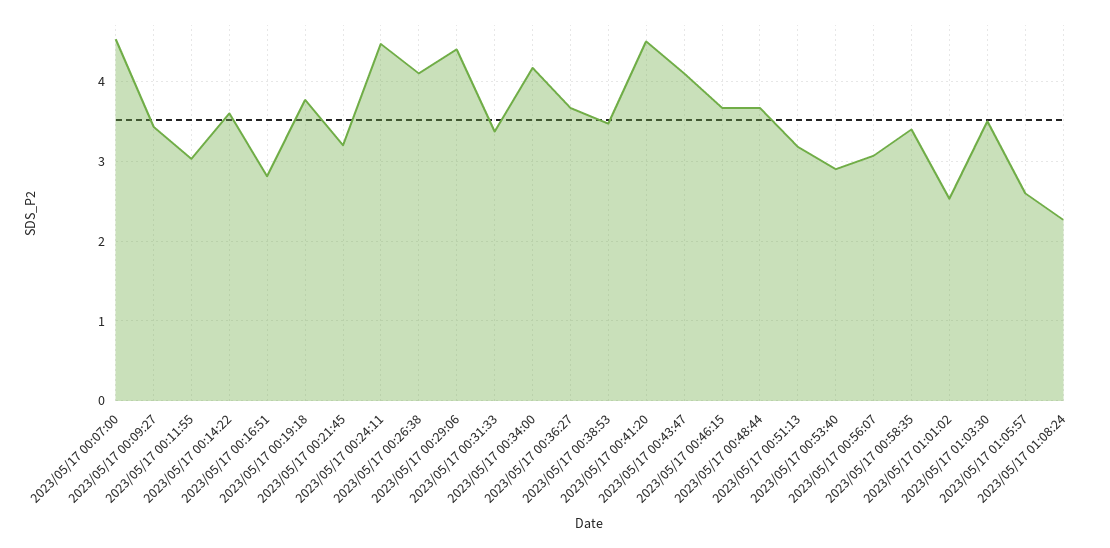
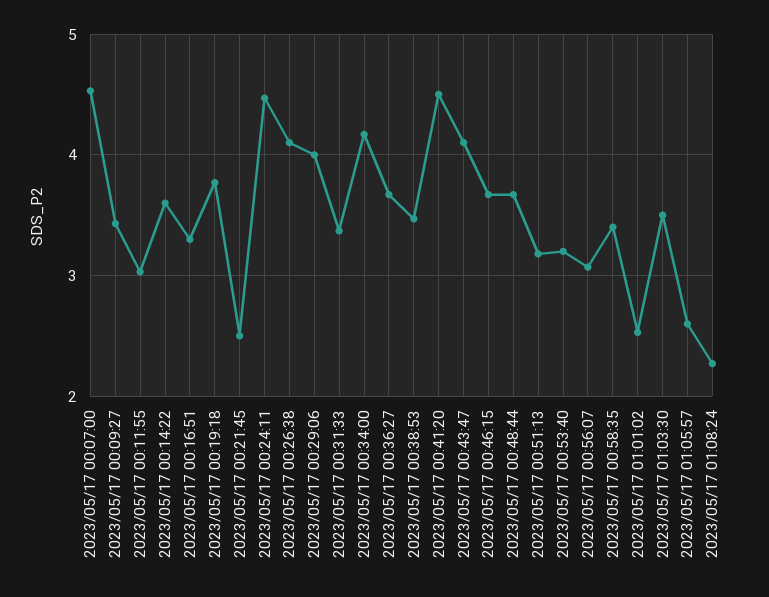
2023/05/17 00:16:51: 2.8 -> 3.3
2023/05/17 00:21:45: 3.2 -> 2.5
2023/05/17 00:29:06: 4.4 -> 4
2023/05/17 00:53:40: 2.9 -> 3.2

